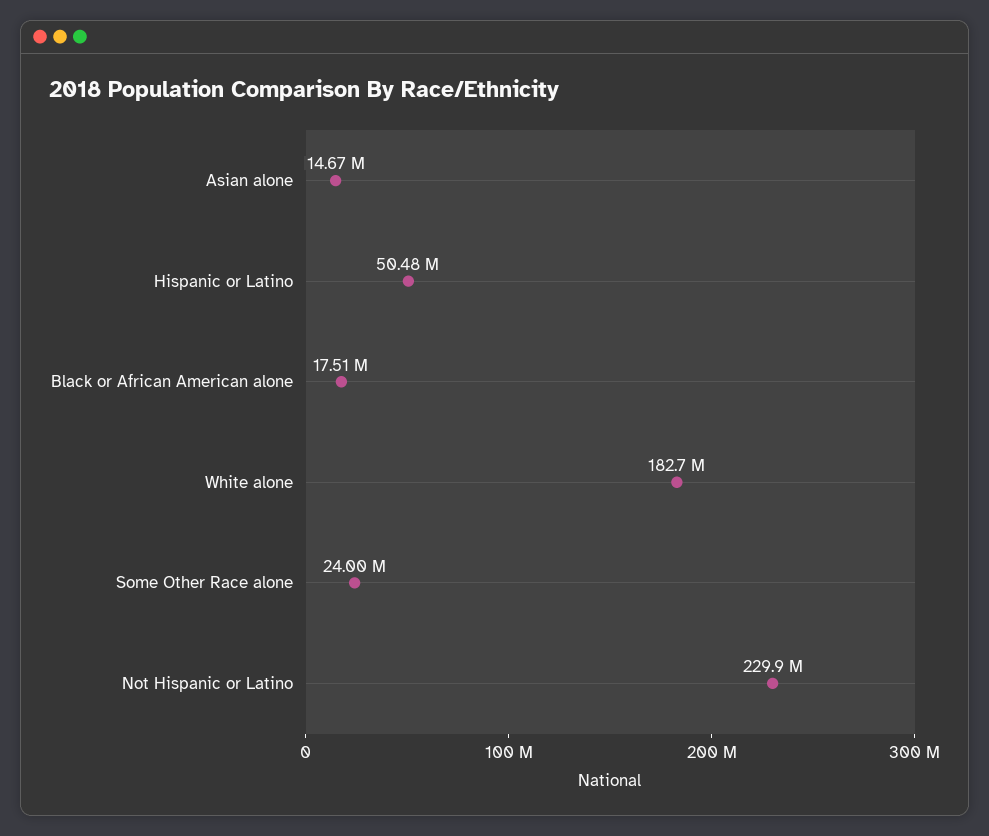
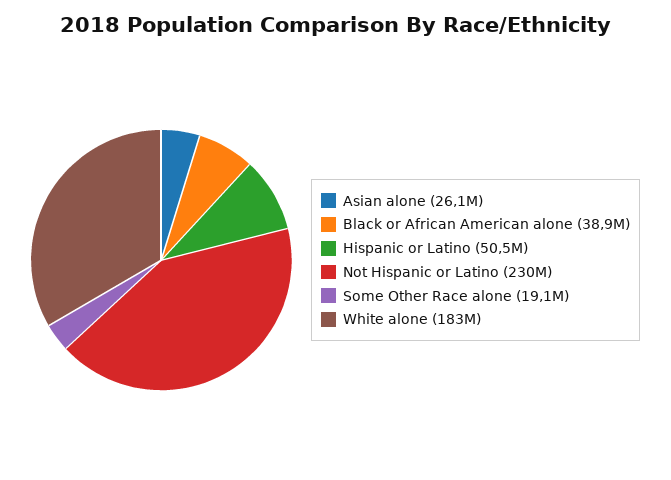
Asian alone: 14670000 -> 26100000
Black or African American alone: 17510000 -> 38900000
Some Other Race alone: 24000000 -> 19100000

